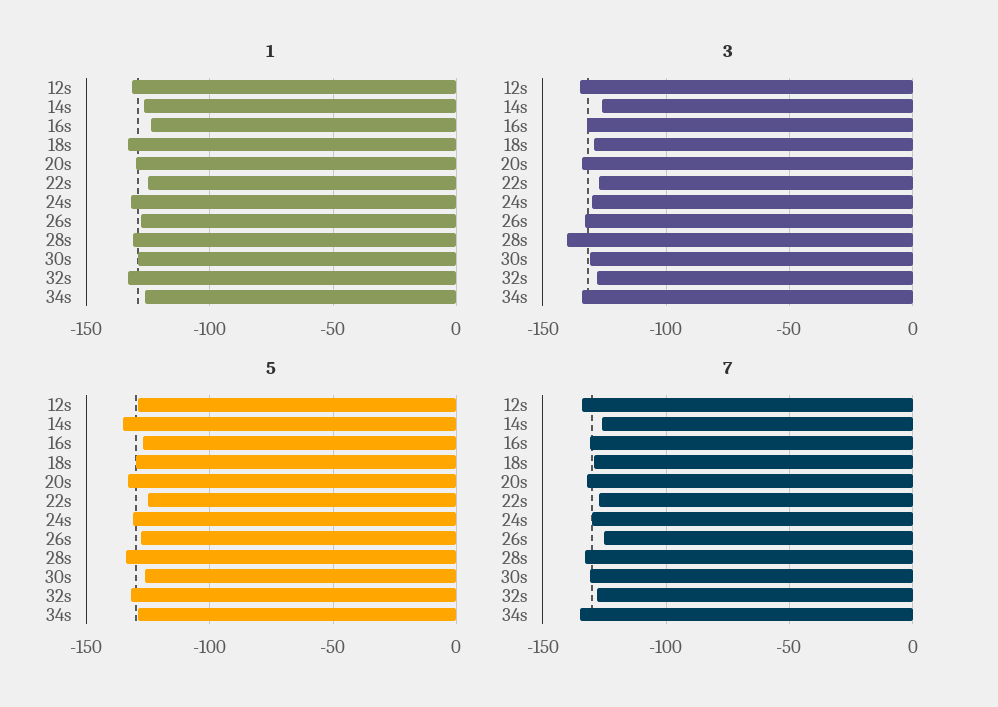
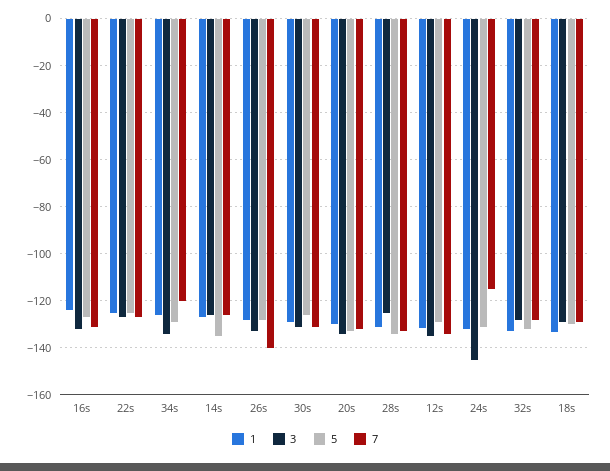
3, 24s: -130 -> -145
3, 28s: -140 -> -125
7, 24s: -130 -> -115
7, 26s: -125 -> -140
7, 34s: -135 -> -120

